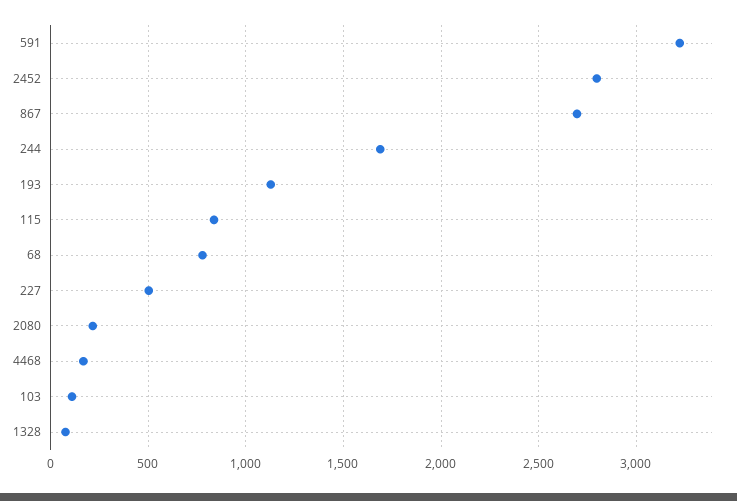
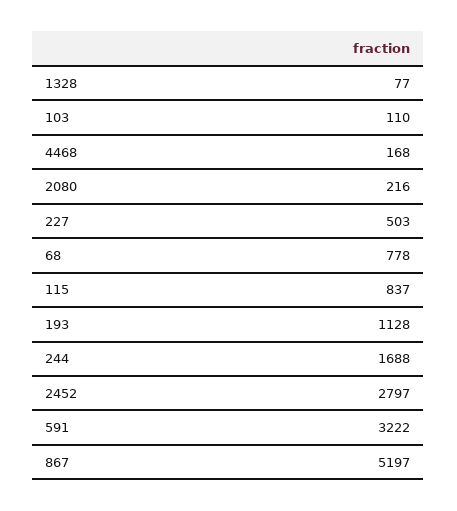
867: 2700 -> 5197

